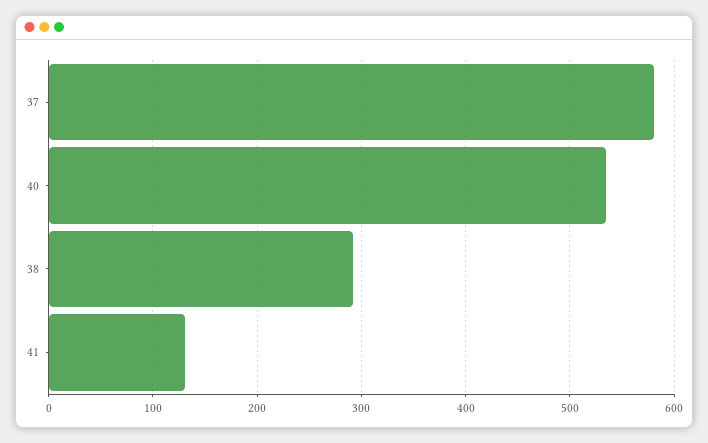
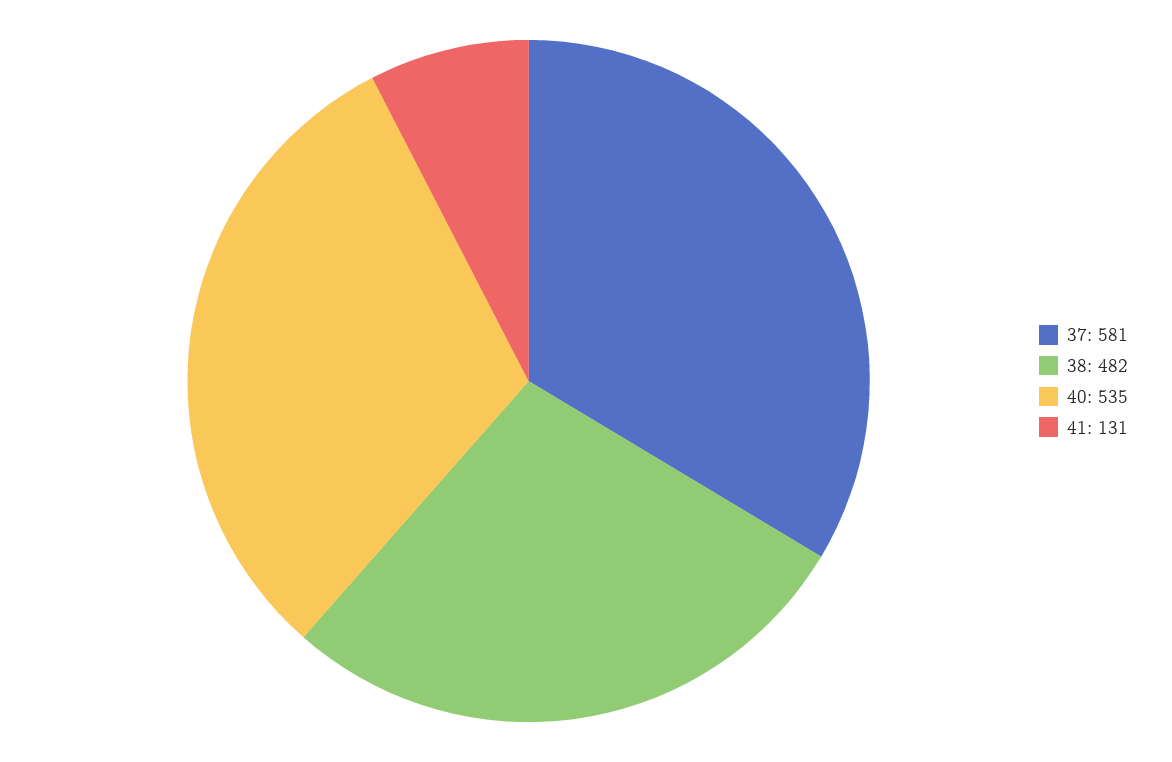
38: 290 -> 482

